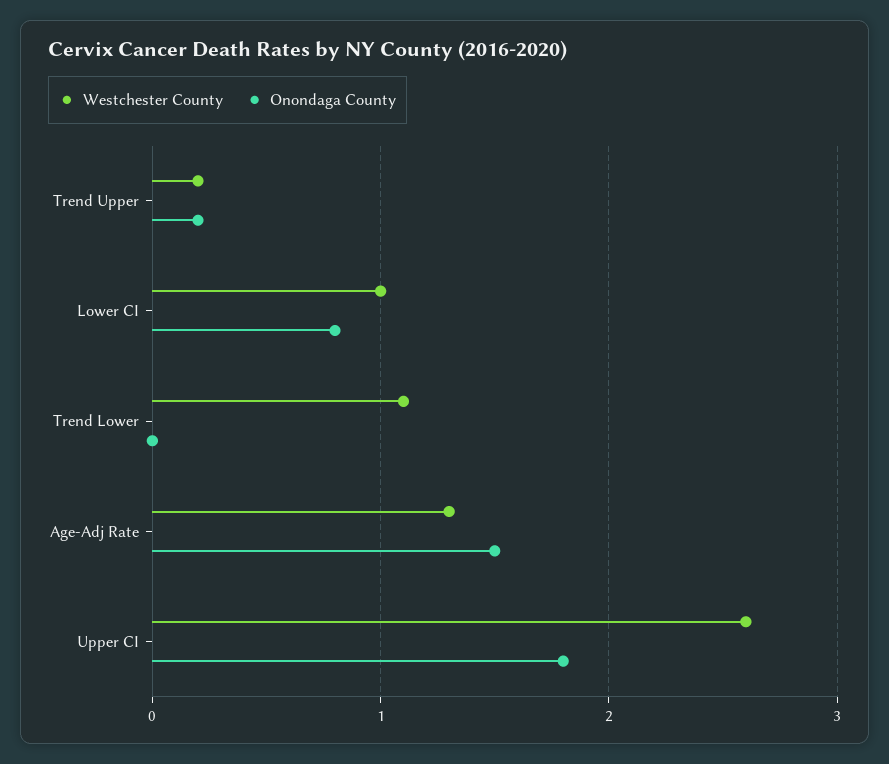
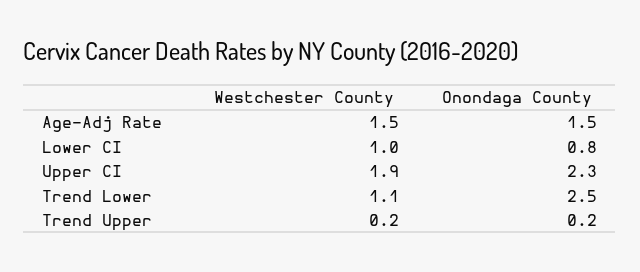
Onondaga County, Trend Lower: 0 -> 2.5
Westchester County, Age-Adj Rate: 1.3 -> 1.5
Westchester County, Upper CI: 2.6 -> 1.9
Onondaga County, Upper CI: 1.8 -> 2.3

